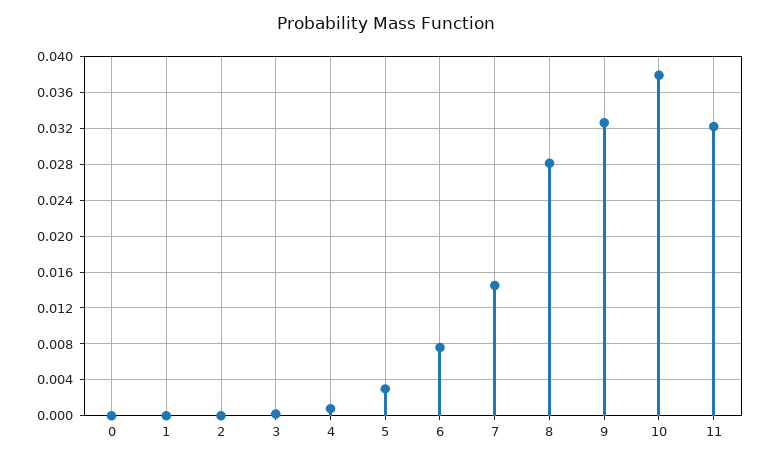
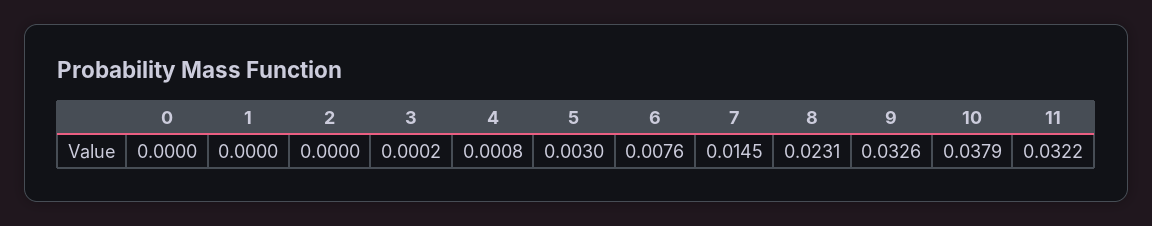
8: 0.028 -> 0.0231

